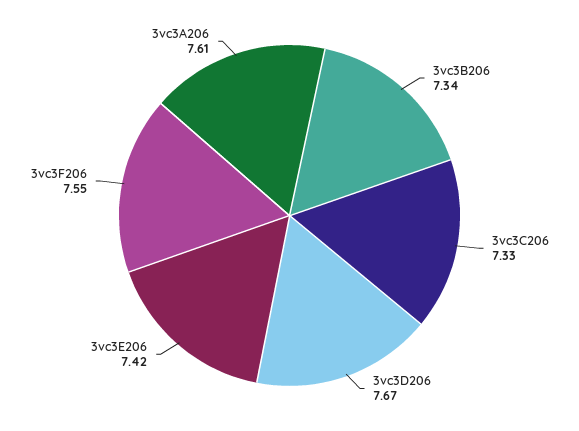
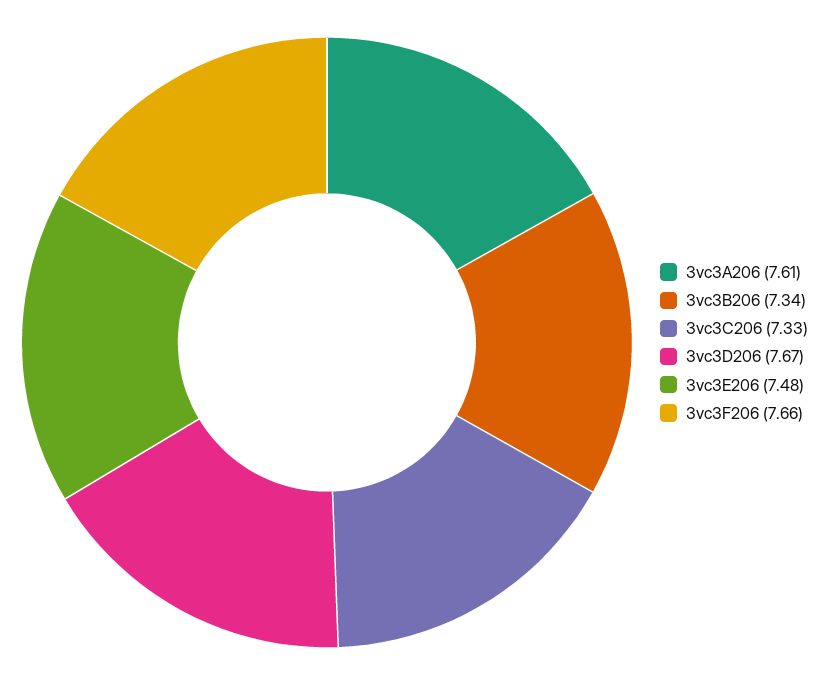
3vc3E206: 7.42 -> 7.48
3vc3F206: 7.55 -> 7.66

